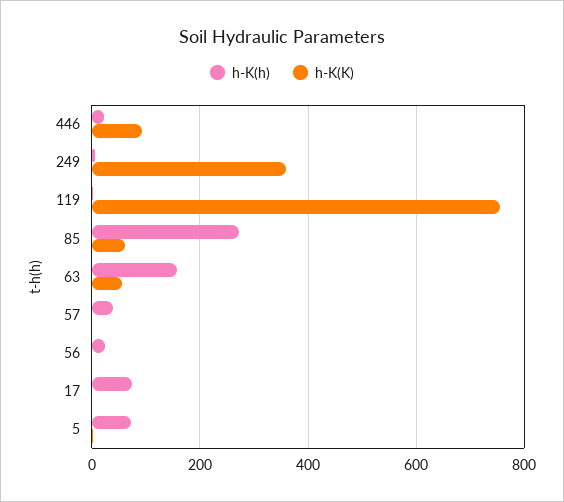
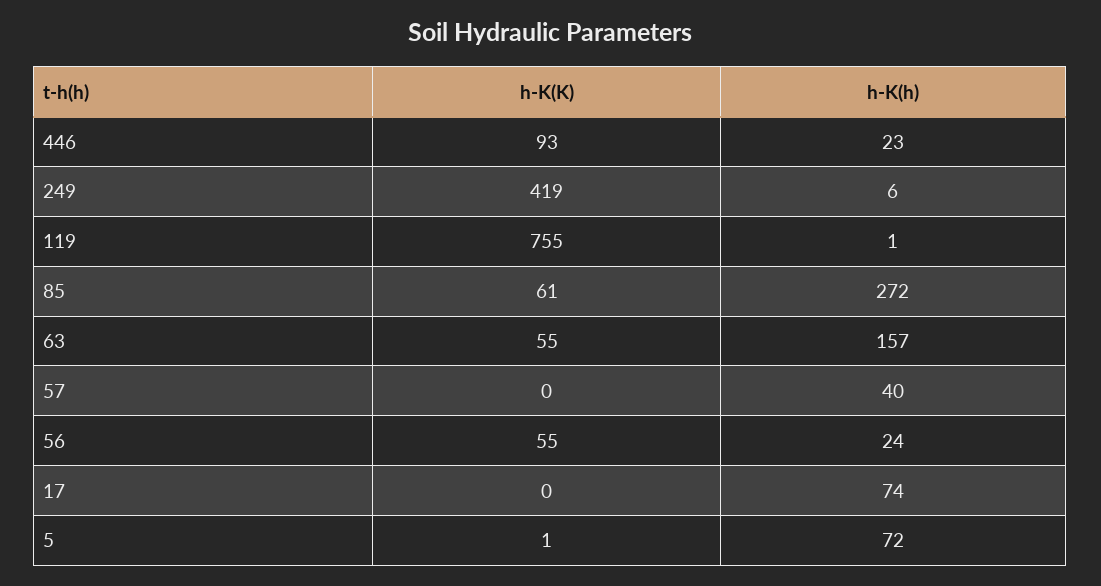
h-K(K), 249: 360 -> 419
h-K(K), 56: 0 -> 55

